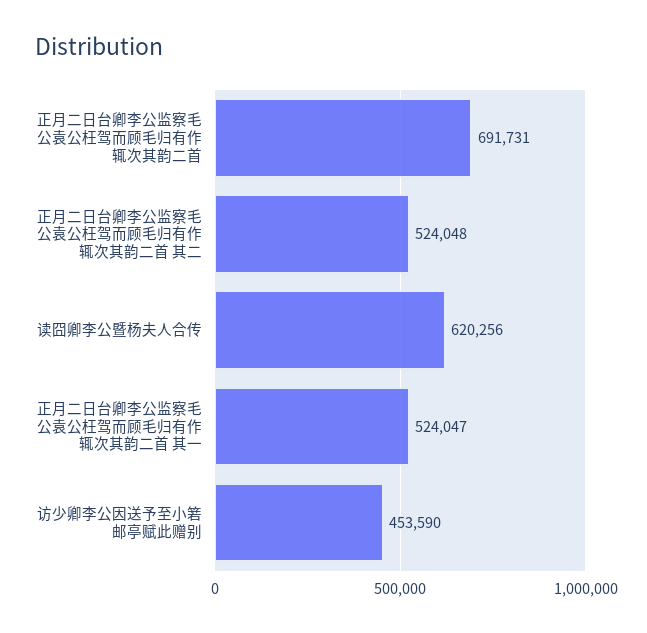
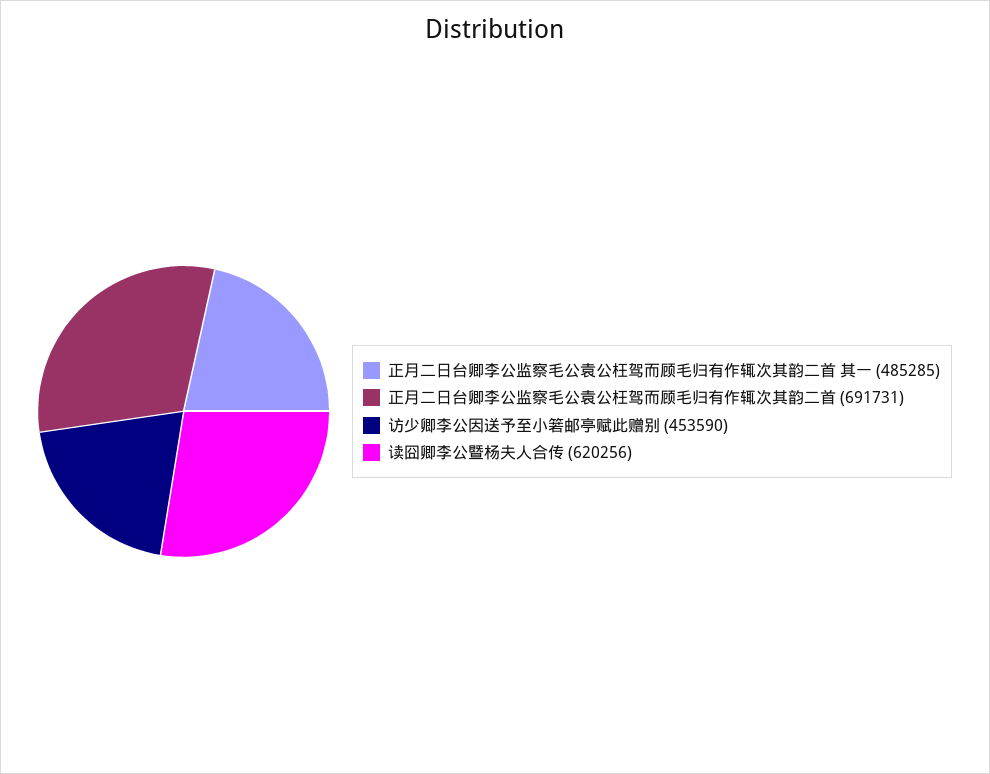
正月二日台卿李公监察毛公袁公枉驾而顾毛归有作辄次其韵二首 其二: 524048 -> none
正月二日台卿李公监察毛公袁公枉驾而顾毛归有作辄次其韵二首 其一: 524047 -> 485285

